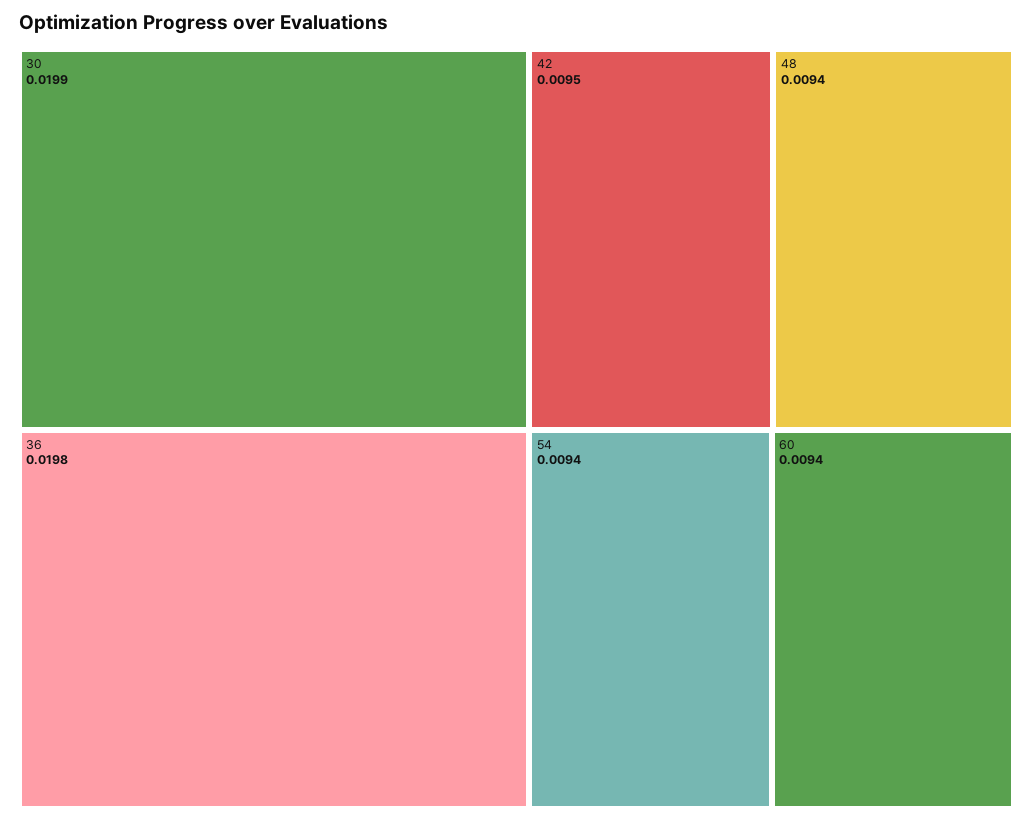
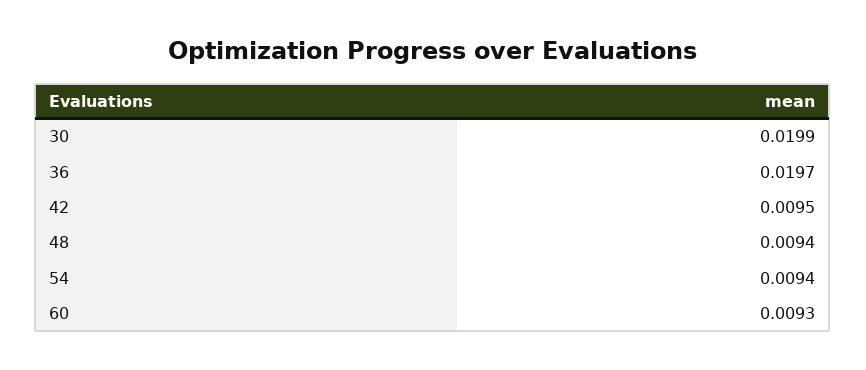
36: 0.0198 -> 0.0197
60: 0.0094 -> 0.0093

